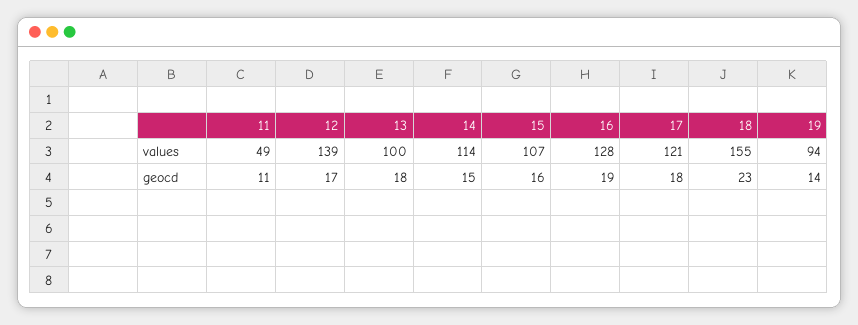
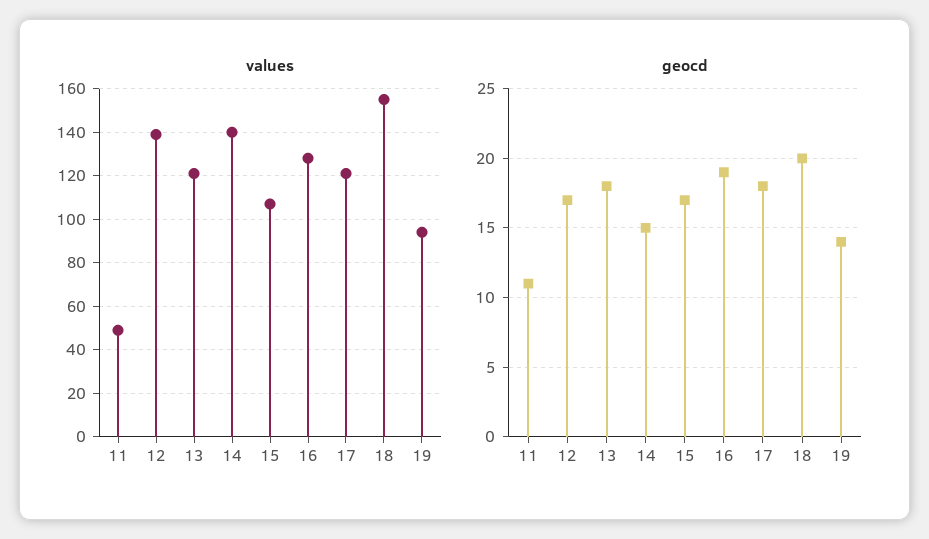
values, 13: 100 -> 120
values, 14: 114 -> 140
geocd, 15: 16 -> 17
geocd, 18: 23 -> 20

